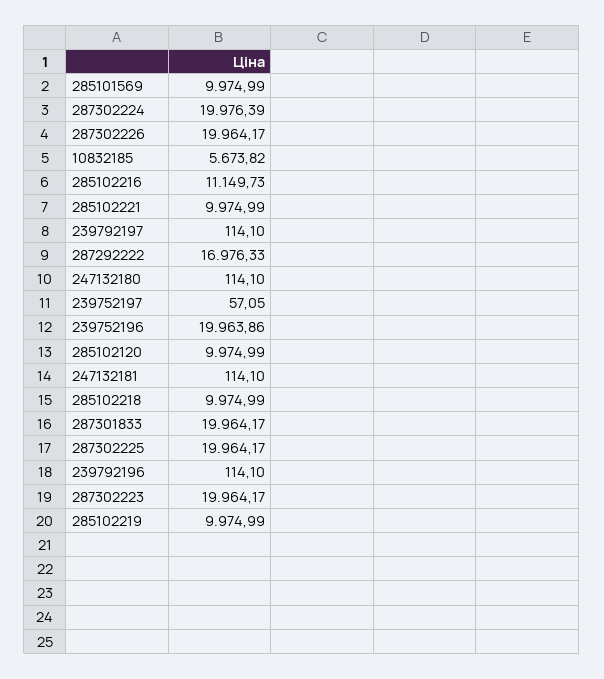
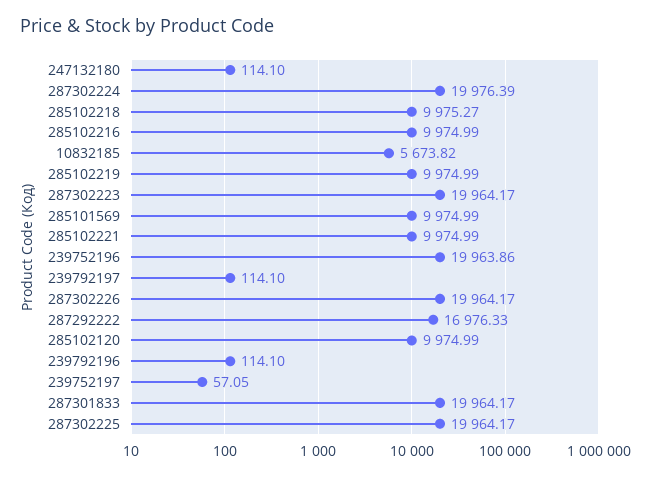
285102216: 11149.73 -> 9974.99
247132181: 114.1 -> none
285102218: 9974.99 -> 9975.27

